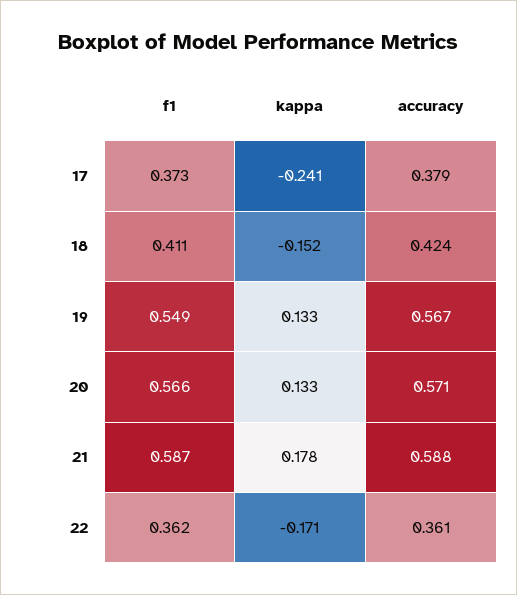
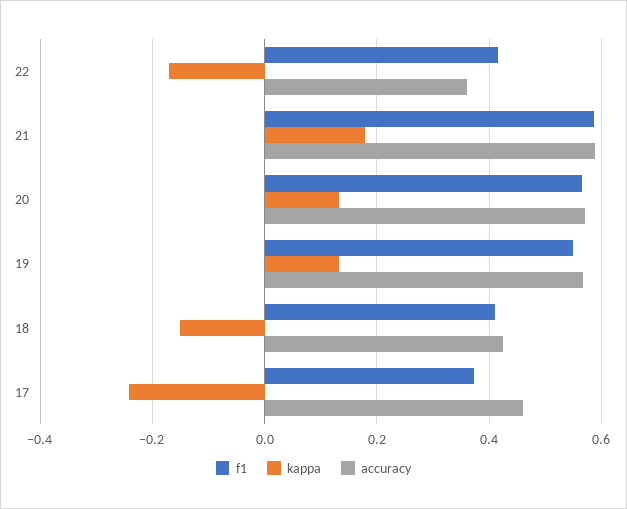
accuracy, 17: 0.379 -> 0.46
f1, 22: 0.362 -> 0.42

